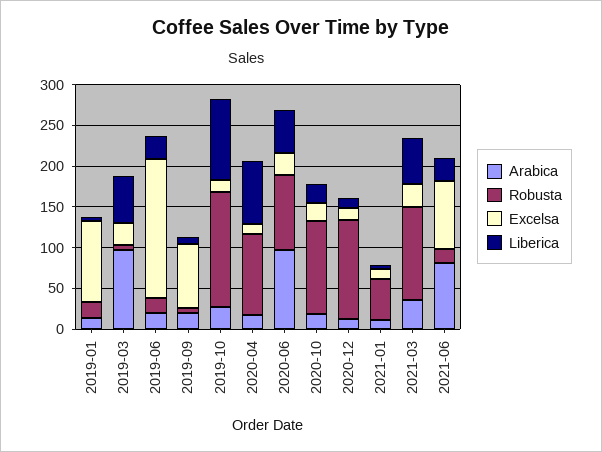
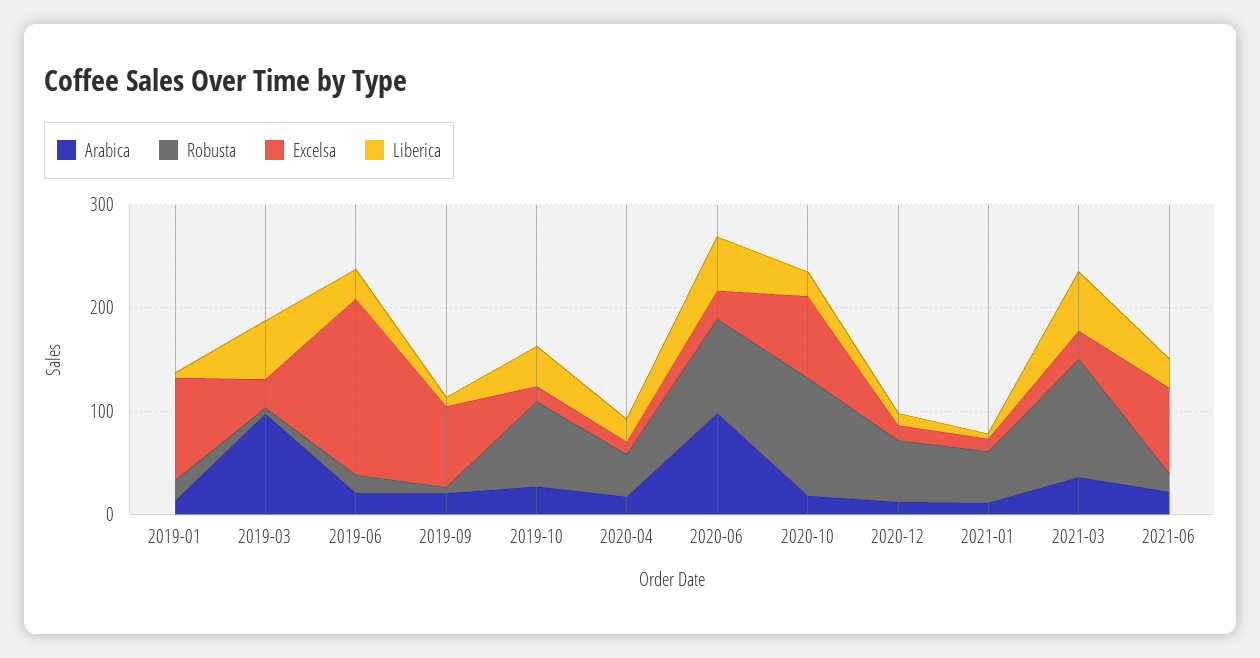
Robusta, 2019-10: 140 -> 80
Liberica, 2019-10: 100 -> 40
Robusta, 2020-04: 100 -> 40
Liberica, 2020-04: 80 -> 20
Excelsa, 2020-10: 20 -> 80
Robusta, 2020-12: 120 -> 60
Arabica, 2021-06: 80 -> 20

